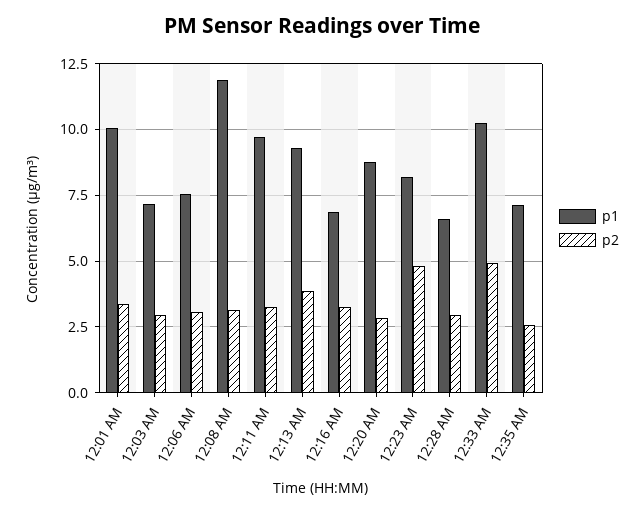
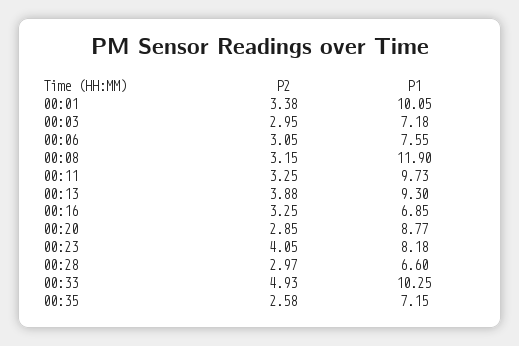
p2, 12:23 AM: 4.75 -> 4.05

